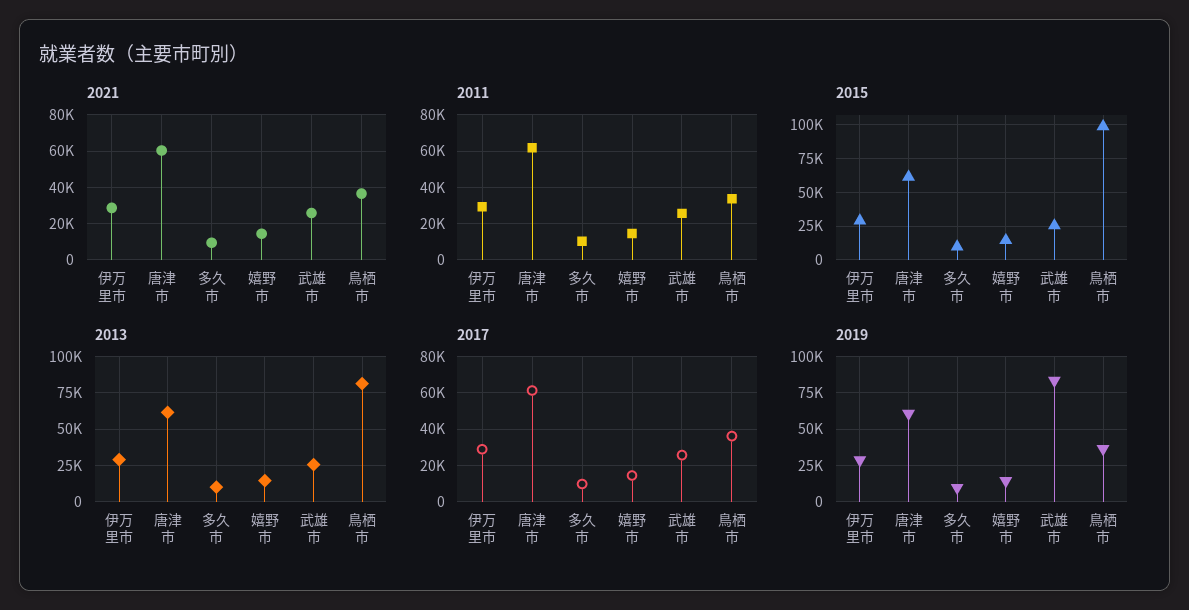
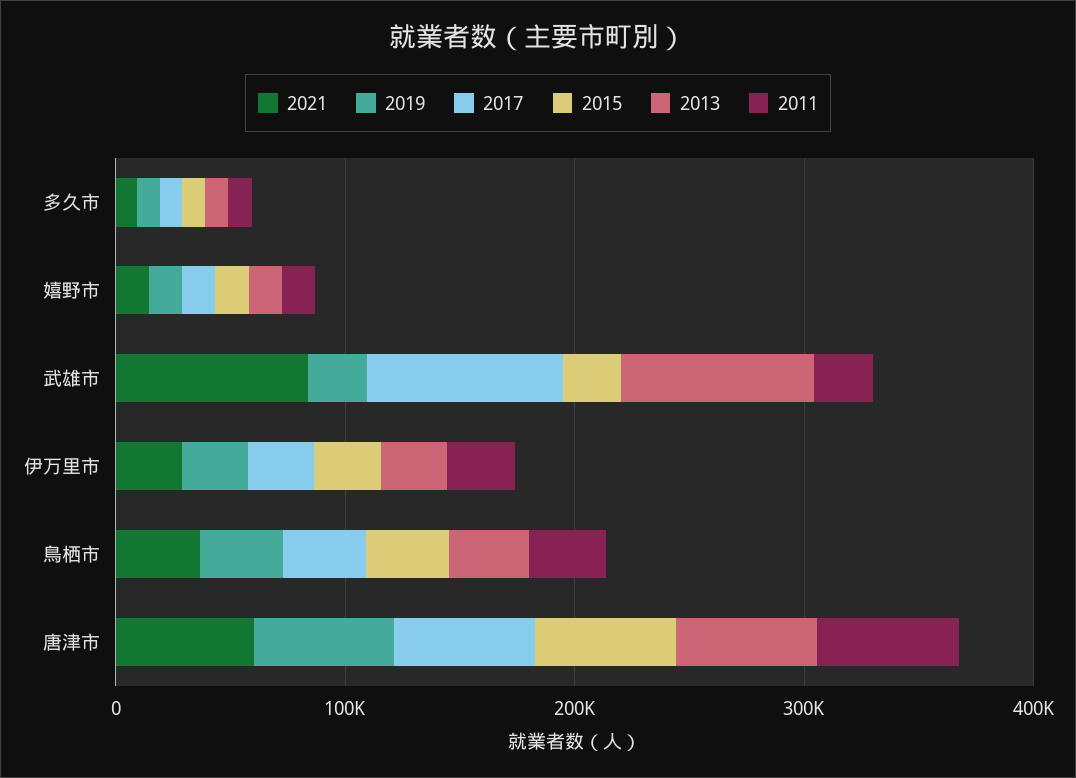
2021, 武雄市: 25000 -> 80000
2015, 鳥栖市: 100000 -> 40000
2013, 武雄市: 25000 -> 80000
2013, 鳥栖市: 80000 -> 40000
2017, 武雄市: 25000 -> 80000
2019, 武雄市: 85000 -> 20000

